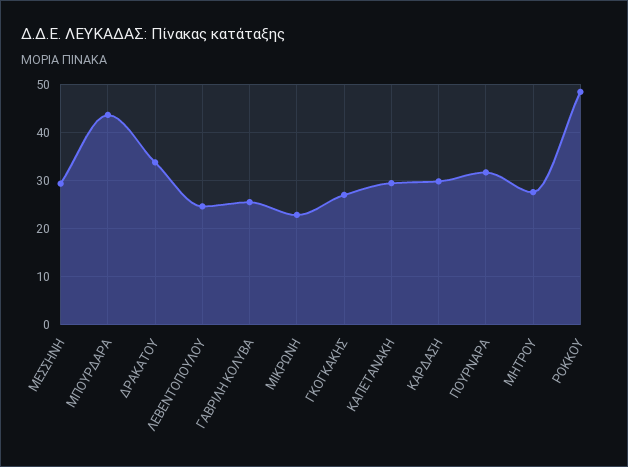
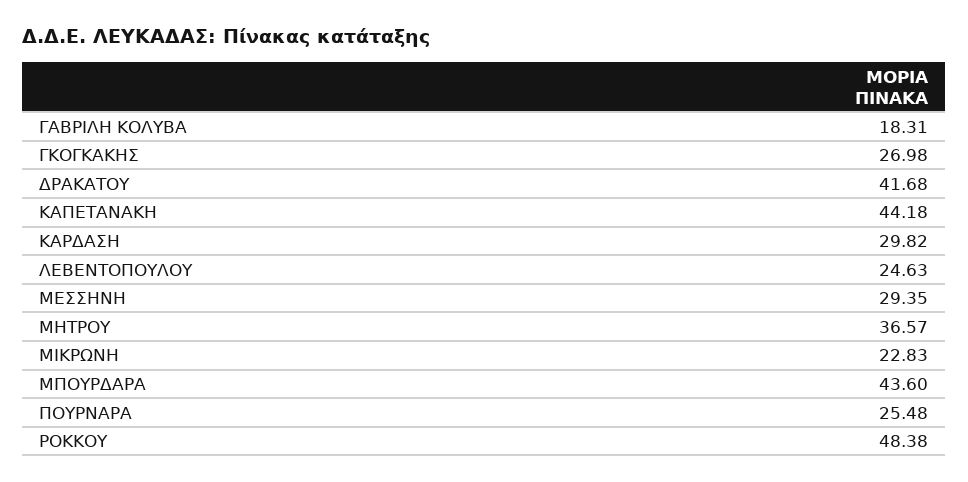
ΔΡΑΚΑΤΟΥ: 34 -> 41.68
ΓΑΒΡΙΛΗ ΚΟΛΥΒΑ: 26 -> 18.31
ΚΑΠΕΤΑΝΑΚΗ: 30 -> 44.18
ΠΟΥΡΝΑΡΑ: 32 -> 25.48
ΜΗΤΡΟΥ: 28 -> 36.57

